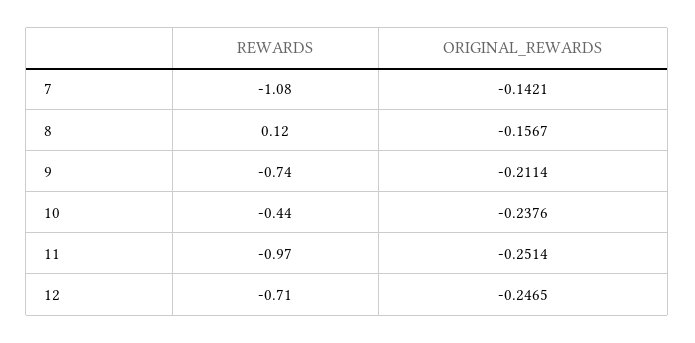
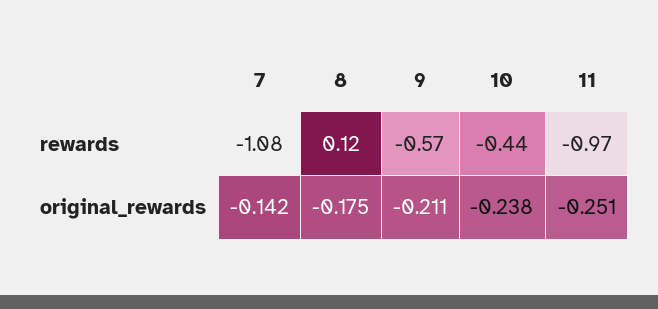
ORIGINAL_REWARDS, 8: -0.1567 -> -0.175
REWARDS, 9: -0.74 -> -0.57
REWARDS, 12: -0.71 -> none
ORIGINAL_REWARDS, 12: -0.2465 -> none

